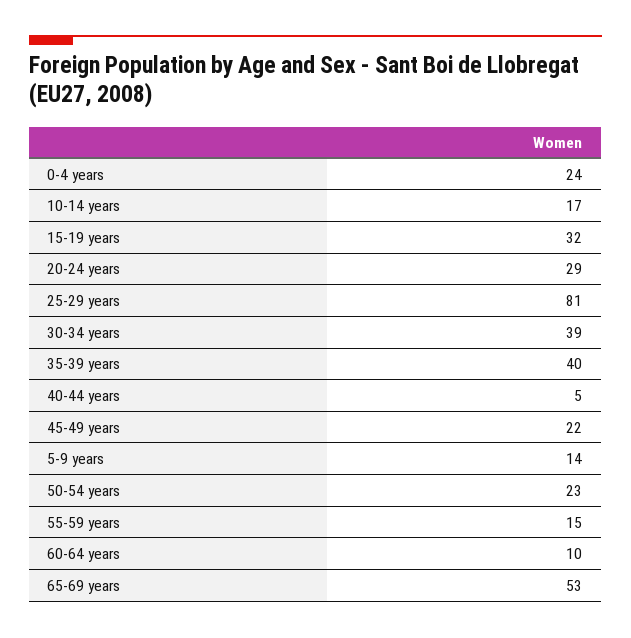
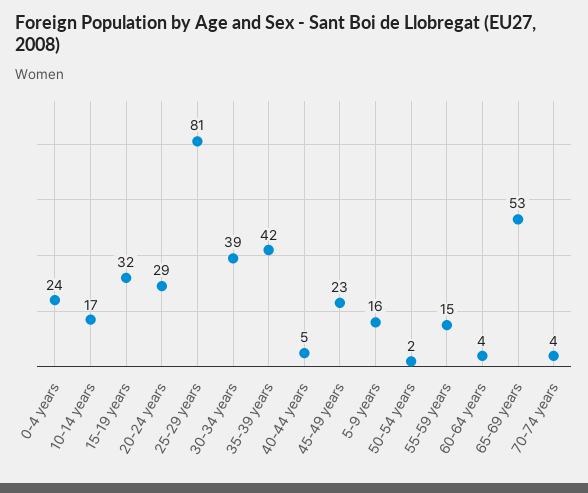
35-39 years: 40 -> 42
45-49 years: 22 -> 23
5-9 years: 14 -> 16
50-54 years: 23 -> 2
60-64 years: 10 -> 4
70-74 years: none -> 4

